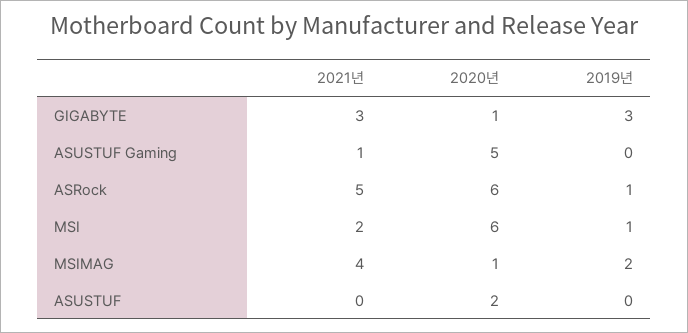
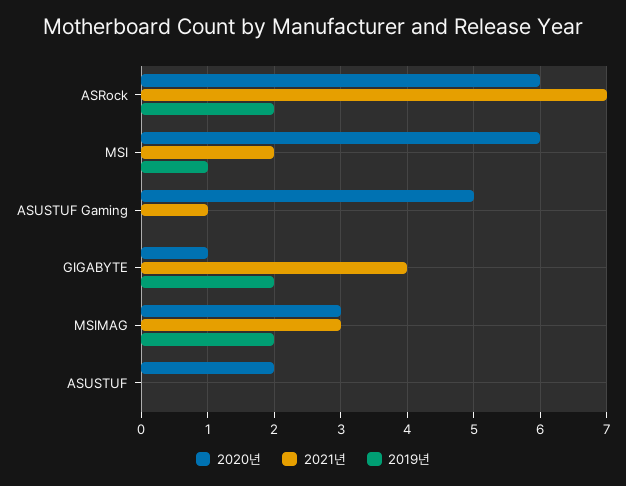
2021년, GIGABYTE: 3 -> 4
2019년, GIGABYTE: 3 -> 2
2021년, ASRock: 5 -> 7
2019년, ASRock: 1 -> 2
2021년, MSIMAG: 4 -> 3
2020년, MSIMAG: 1 -> 3

